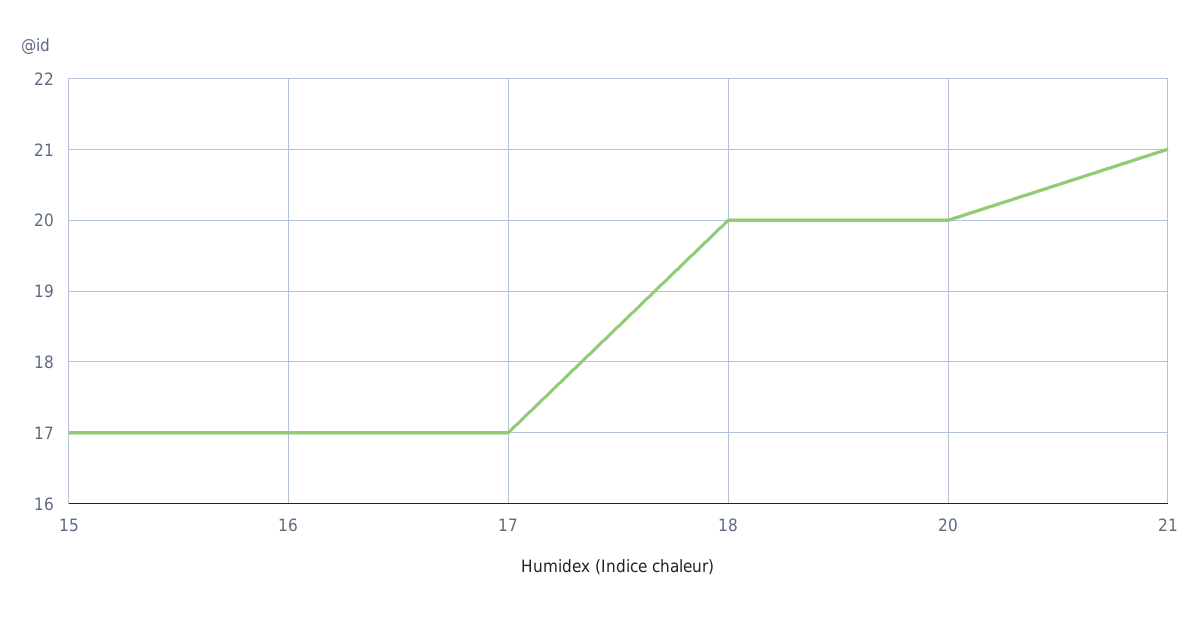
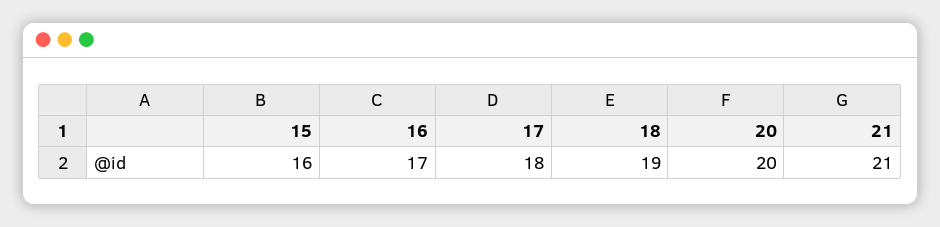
15: 17 -> 16
17: 17 -> 18
18: 20 -> 19

